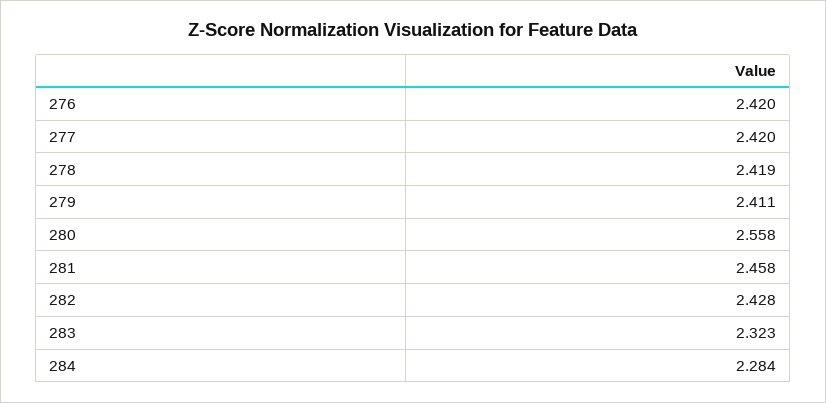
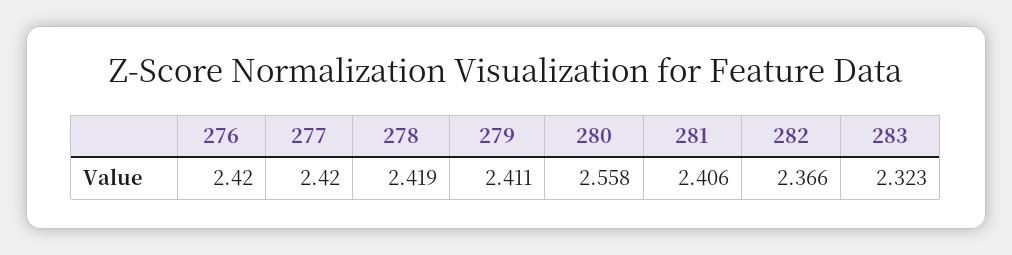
281: 2.458 -> 2.406
282: 2.428 -> 2.366
284: 2.284 -> none

